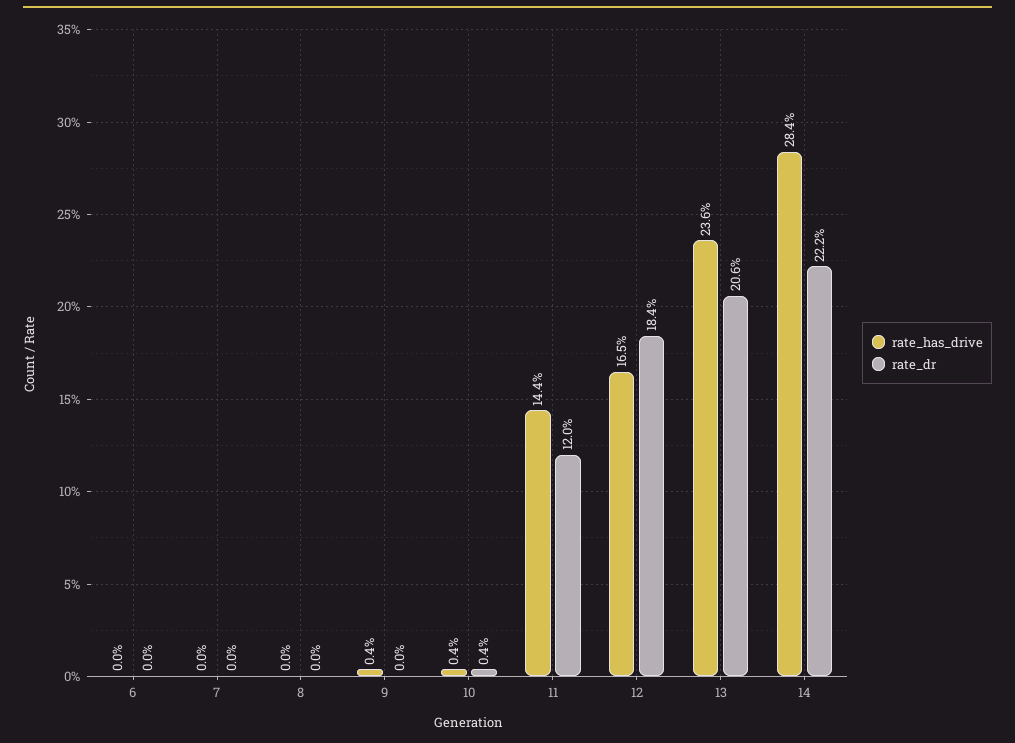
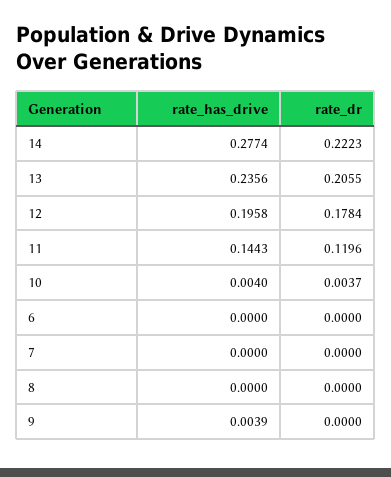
rate_has_drive, 12: 0.165 -> 0.1958
rate_dr, 12: 0.184 -> 0.1784
rate_has_drive, 14: 0.284 -> 0.2774

